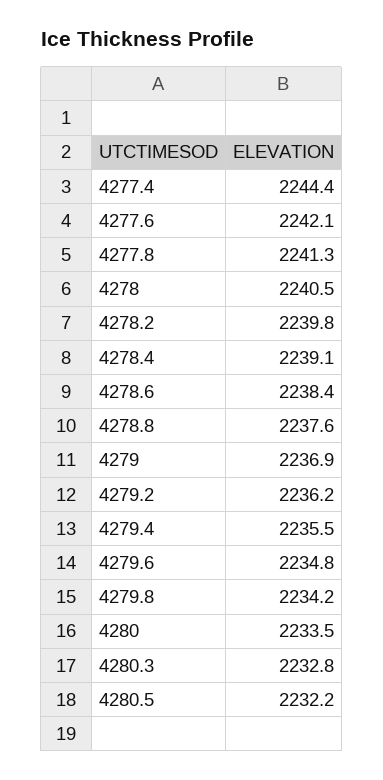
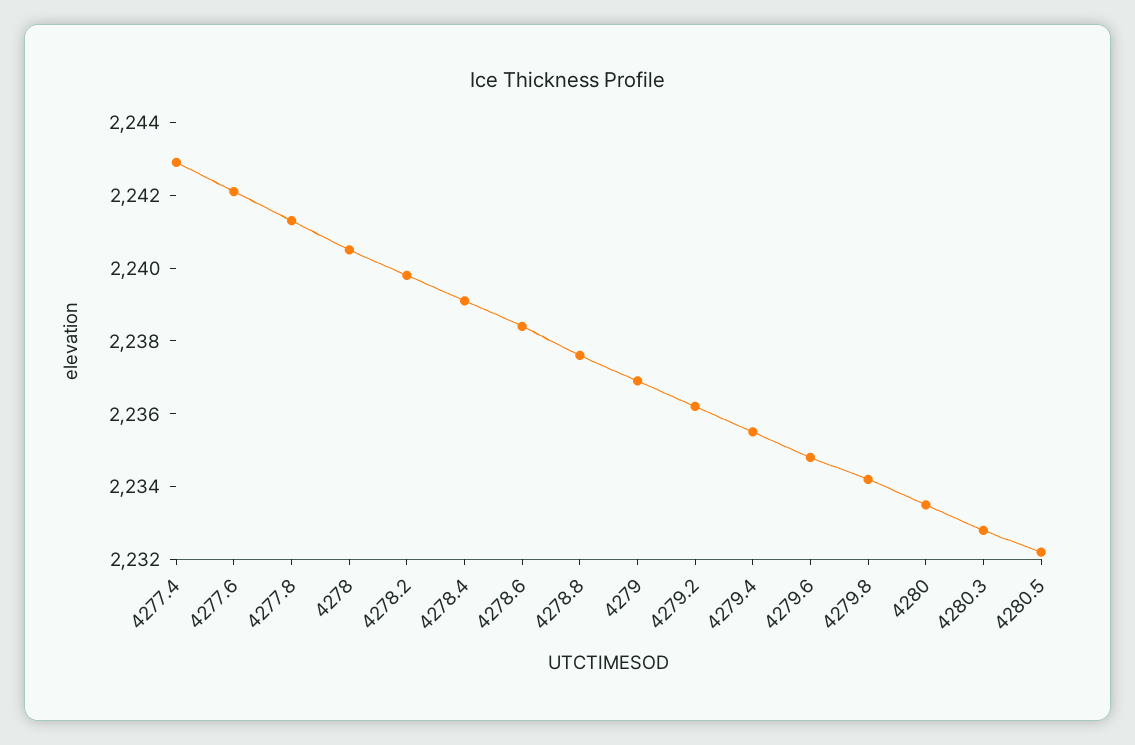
4277.4: 2244.4 -> 2243

